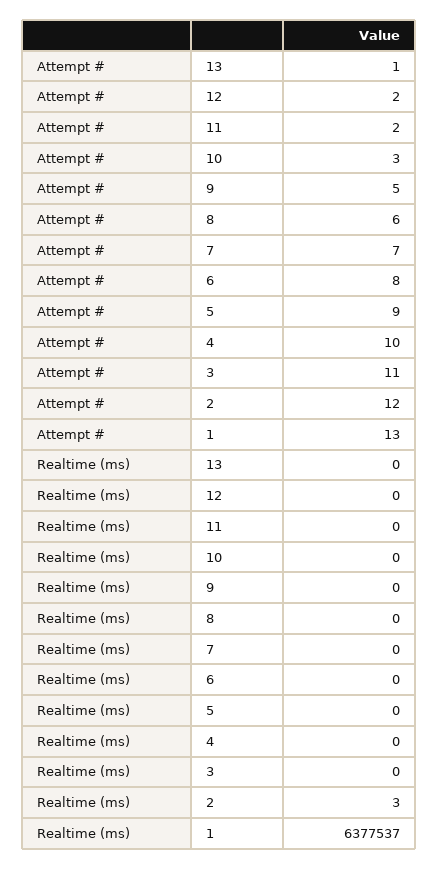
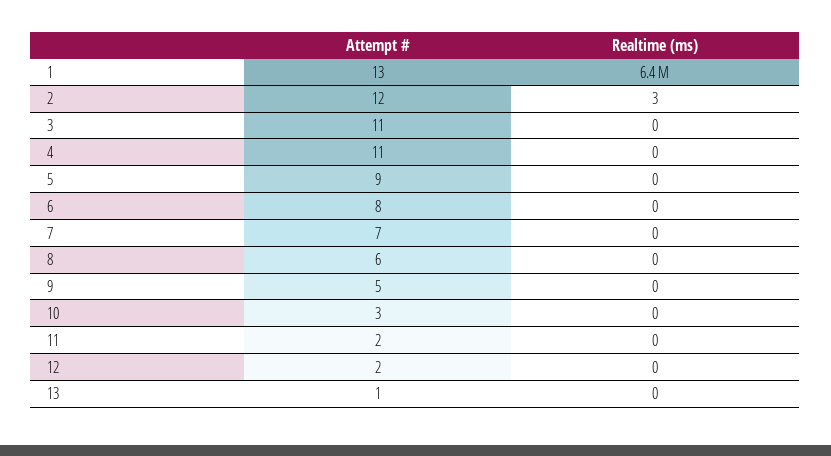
Attempt #, 4: 10 -> 11

